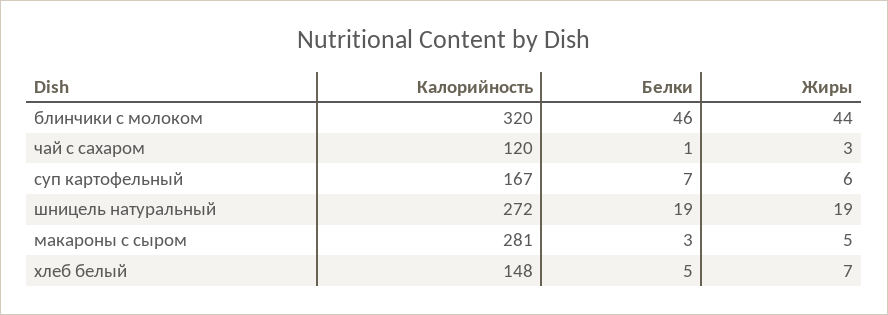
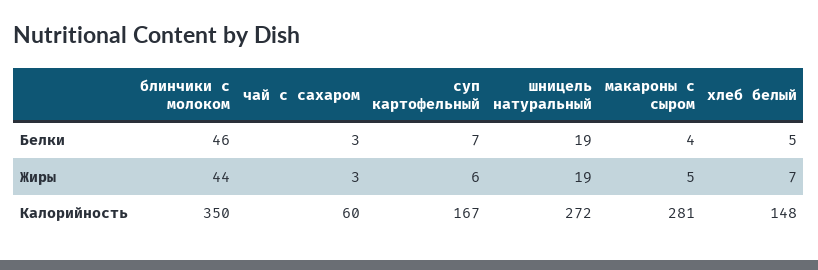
Калорийность, блинчики с молоком: 320 -> 350
Калорийность, чай с сахаром: 120 -> 60
Белки, чай с сахаром: 1 -> 3
Белки, макароны с сыром: 3 -> 4

